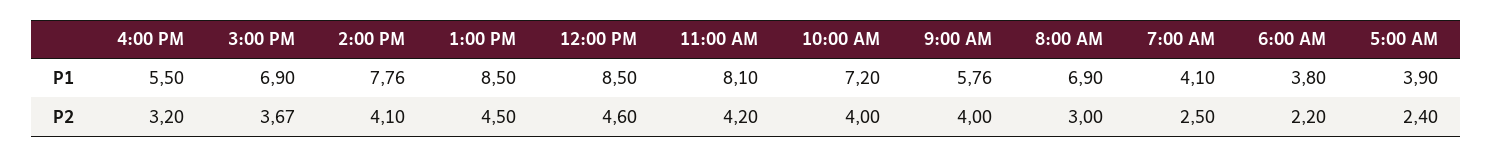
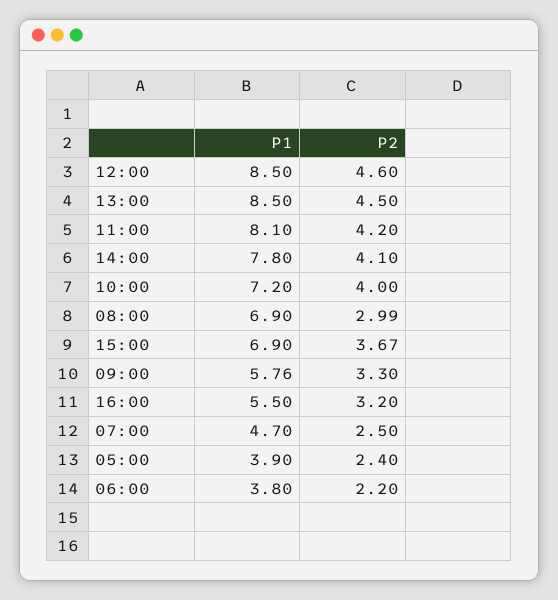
2:00 PM, P1: 7.76 -> 7.8
7:00 AM, P1: 4.1 -> 4.7
9:00 AM, P2: 4 -> 3.3
8:00 AM, P2: 3 -> 2.99

